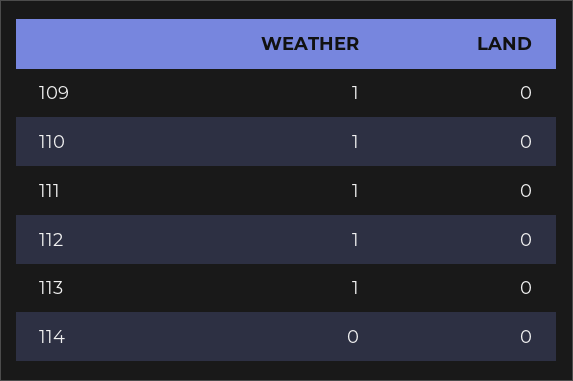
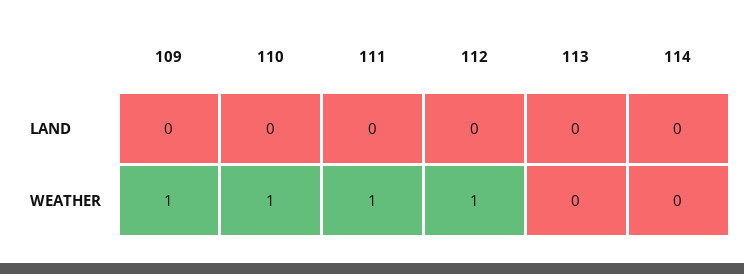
WEATHER, 113: 1 -> 0

